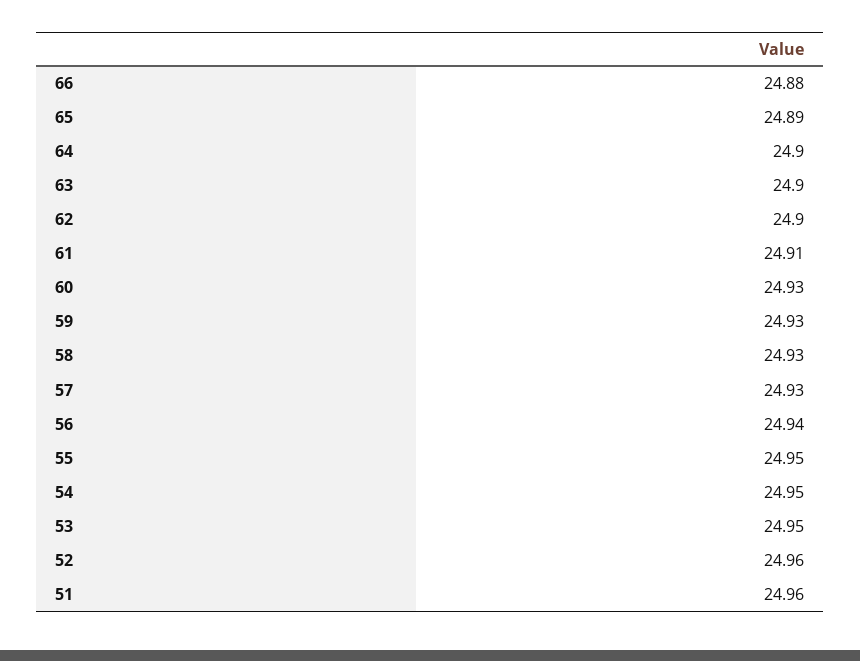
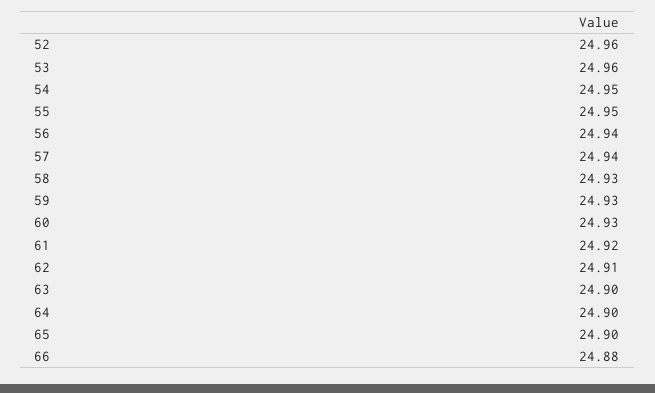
65: 24.89 -> 24.9
62: 24.9 -> 24.91
61: 24.91 -> 24.92
57: 24.93 -> 24.94
53: 24.95 -> 24.96
51: 24.96 -> none

